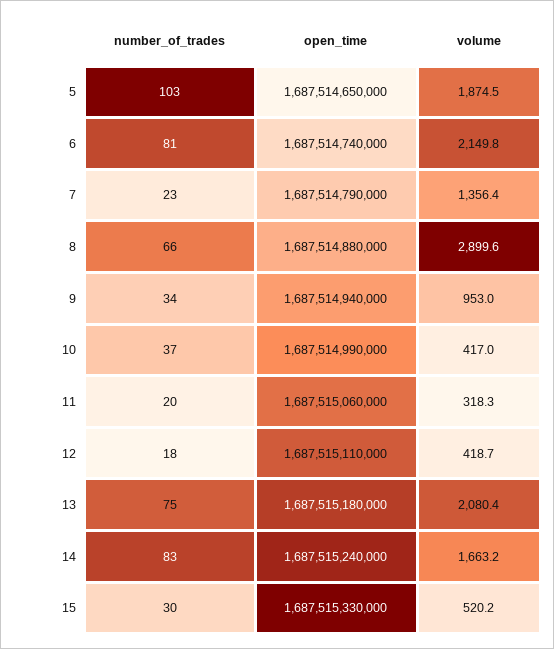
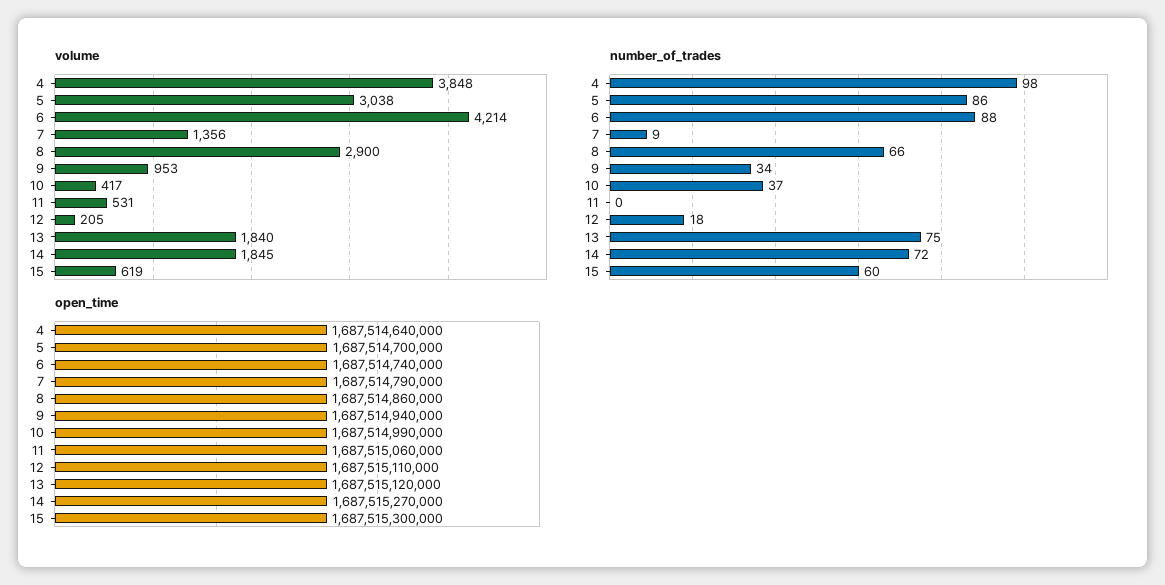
number_of_trades, 5: 103 -> 86
open_time, 5: 1687514650000 -> 1687514700000
volume, 5: 1874.5 -> 3038
number_of_trades, 6: 81 -> 88
volume, 6: 2149.8 -> 4214
number_of_trades, 7: 23 -> 9
open_time, 8: 1687514880000 -> 1687514860000
number_of_trades, 11: 20 -> 0
volume, 11: 318.3 -> 531
volume, 12: 418.7 -> 205
open_time, 13: 1687515180000 -> 1687515120000
volume, 13: 2080.4 -> 1840
number_of_trades, 14: 83 -> 72
open_time, 14: 1687515240000 -> 1687515270000
volume, 14: 1663.2 -> 1845
number_of_trades, 15: 30 -> 60
open_time, 15: 1687515330000 -> 1687515300000
volume, 15: 520.2 -> 619
volume, 4: none -> 3848
number_of_trades, 4: none -> 98
open_time, 4: none -> 1687514640000

